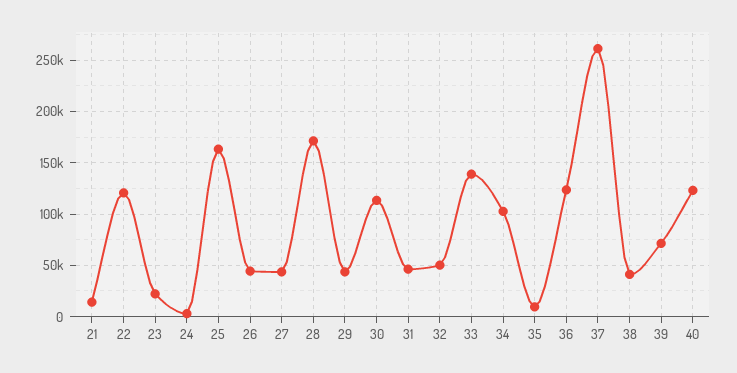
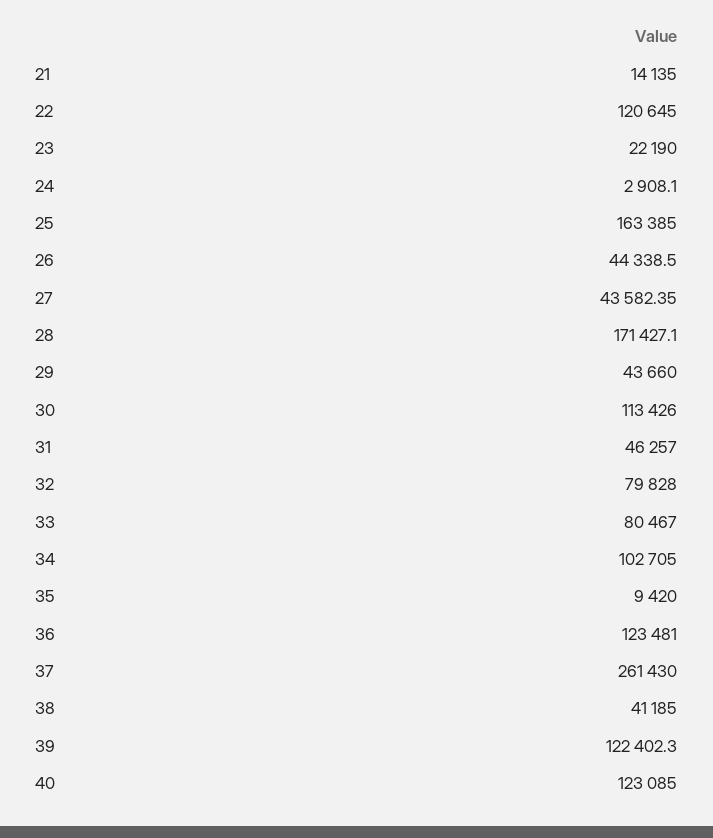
32: 50000 -> 79828
33: 140000 -> 80467
39: 70000 -> 122402.3

